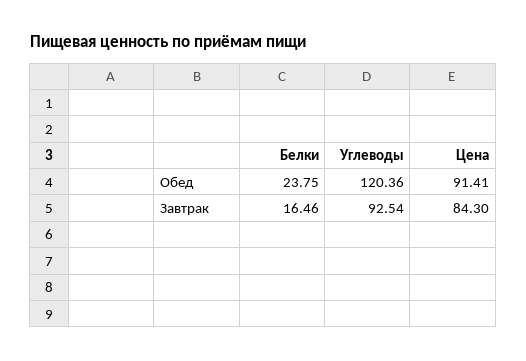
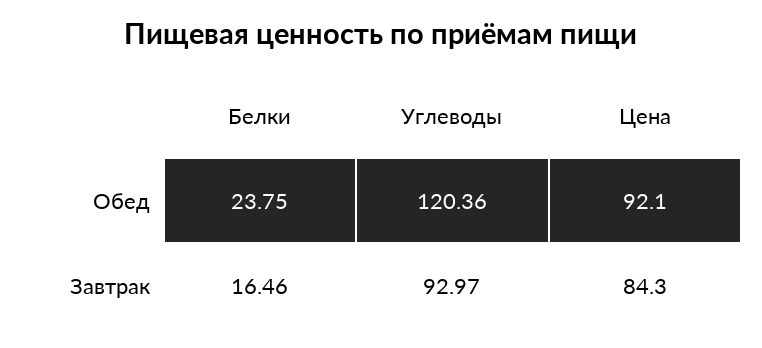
Цена, Обед: 91.41 -> 92.1
Углеводы, Завтрак: 92.54 -> 92.97

